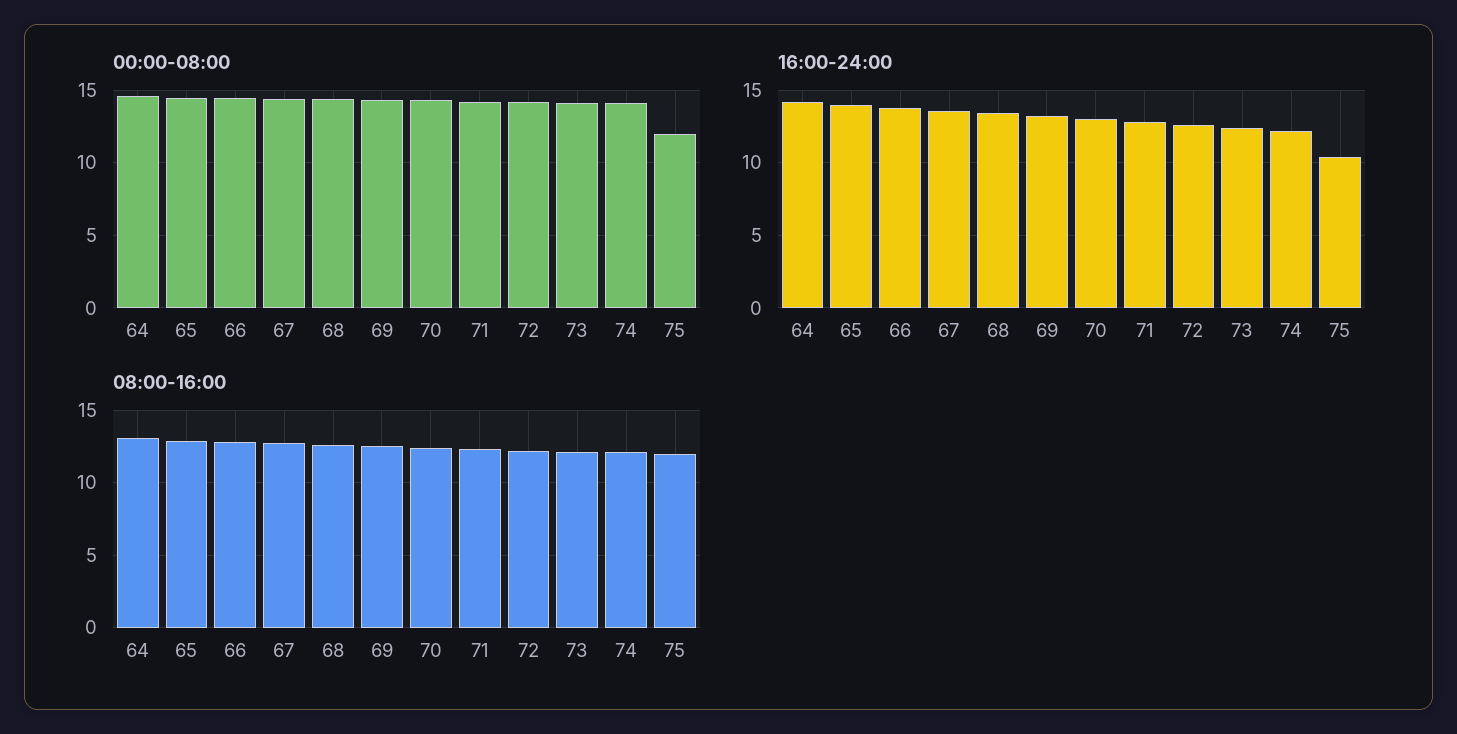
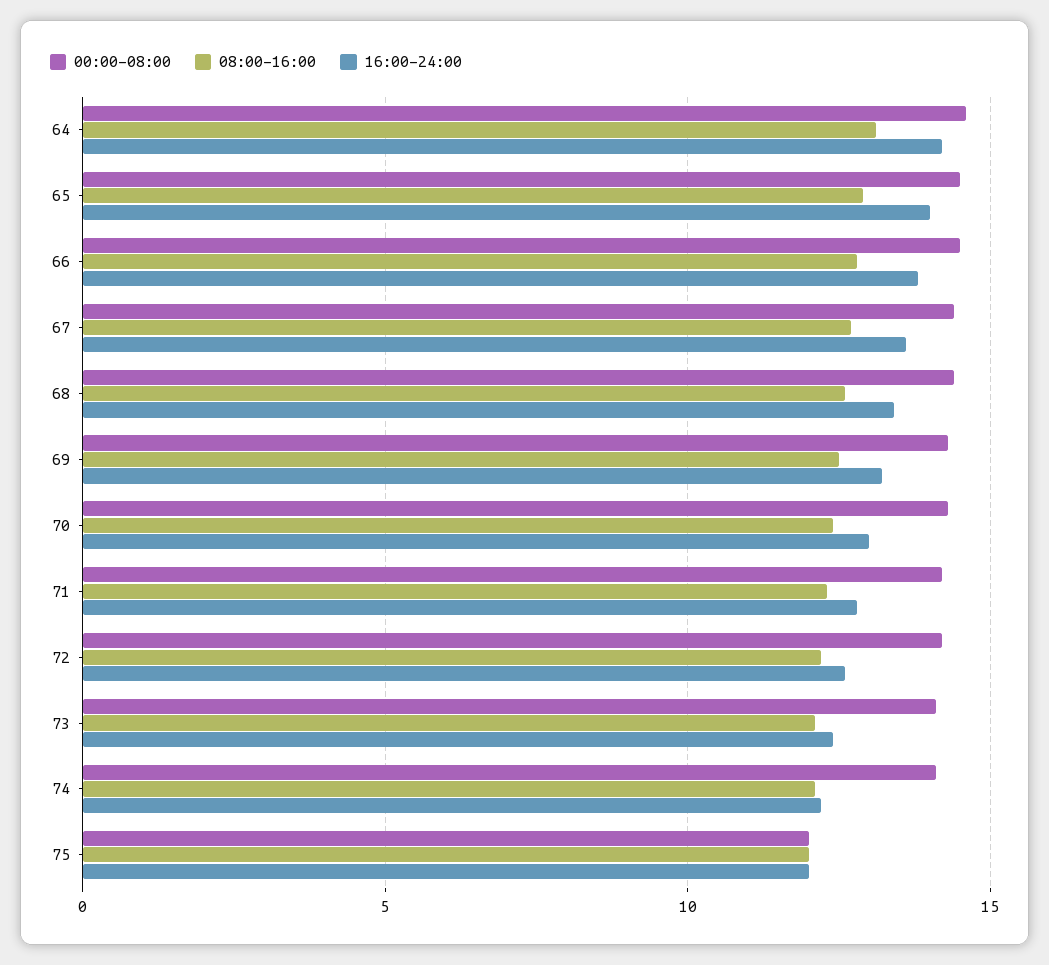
16:00-24:00, 75: 10.5 -> 12

